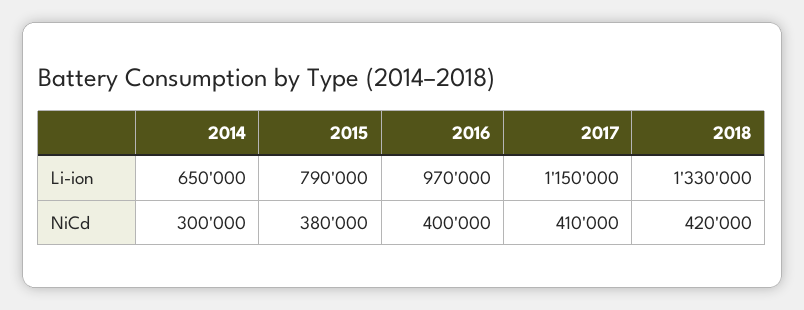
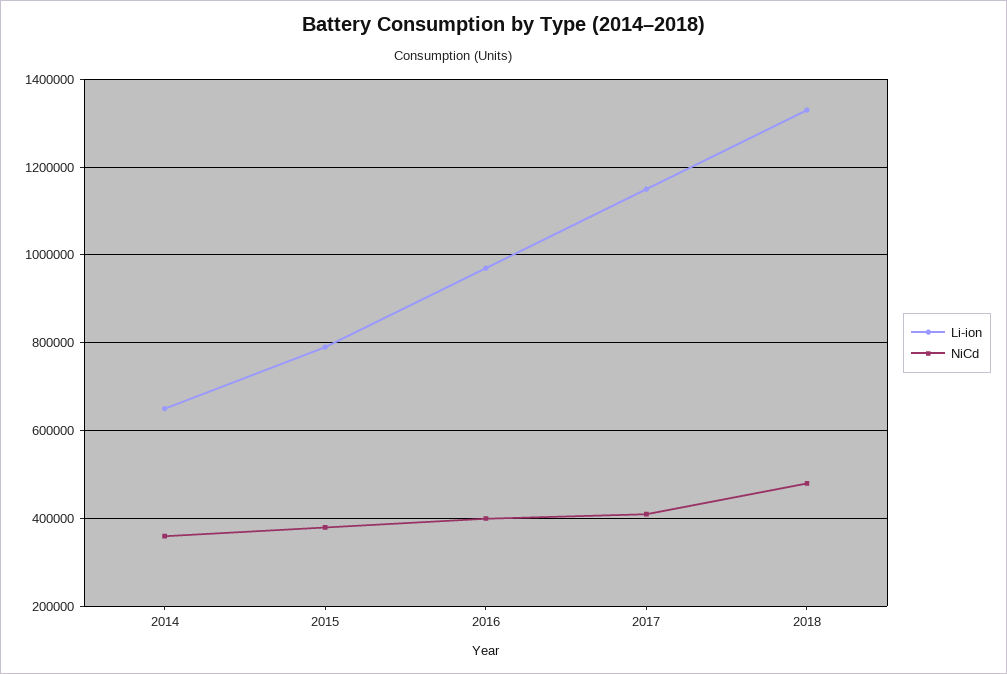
NiCd, 2014: 300000 -> 360000
NiCd, 2018: 420000 -> 480000

